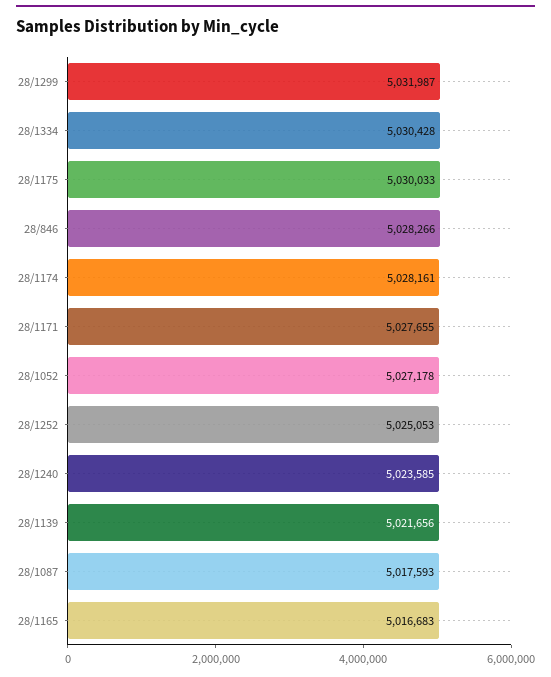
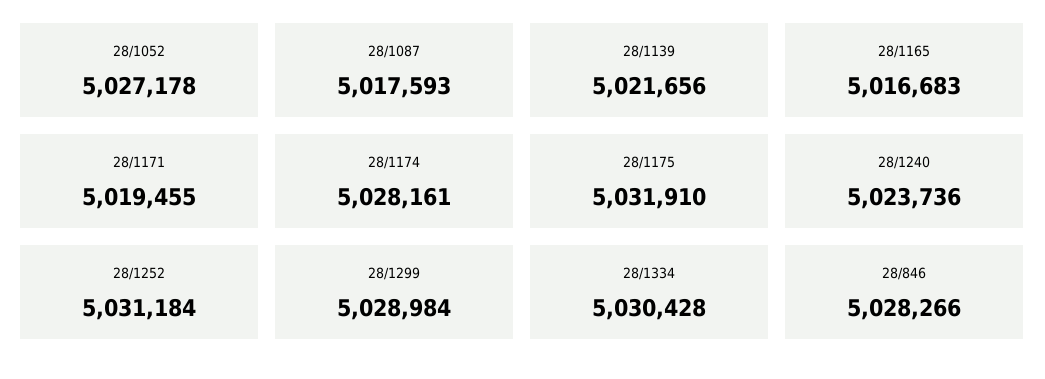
28/1299: 5031987 -> 5028984
28/1175: 5030033 -> 5031910
28/1171: 5027655 -> 5019455
28/1252: 5025053 -> 5031184
28/1240: 5023585 -> 5023736

